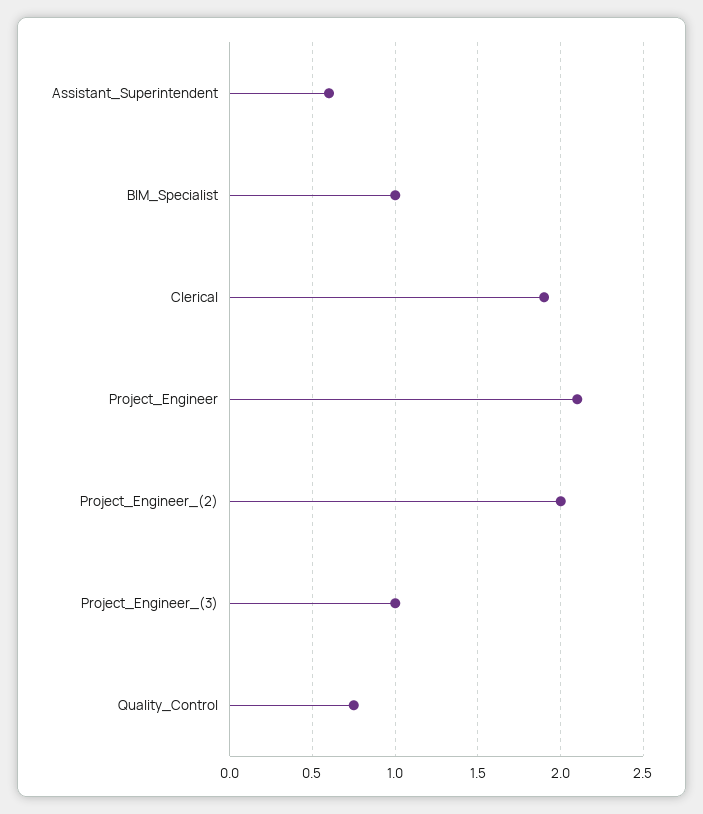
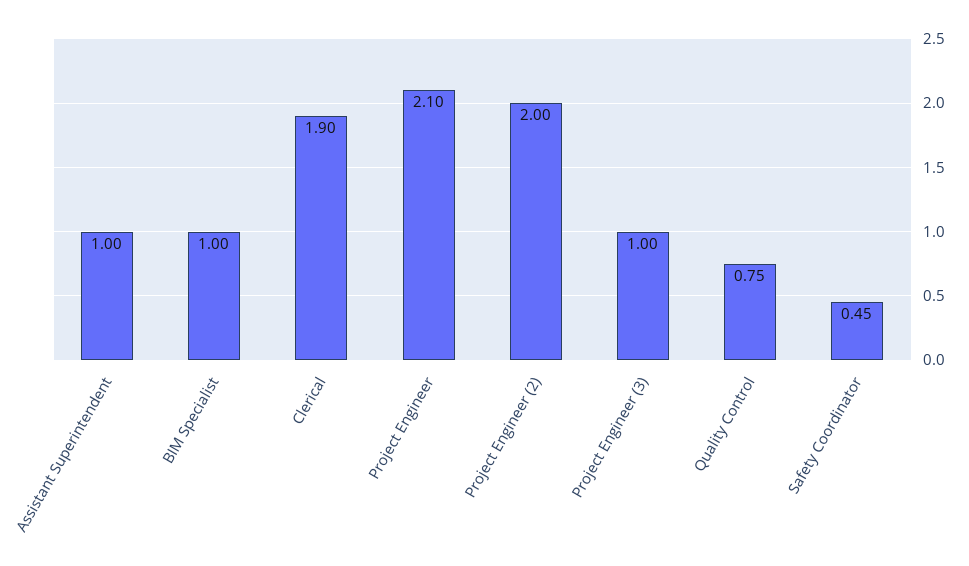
Assistant_Superintendent: 0.6 -> 1
Safety Coordinator: none -> 0.45

